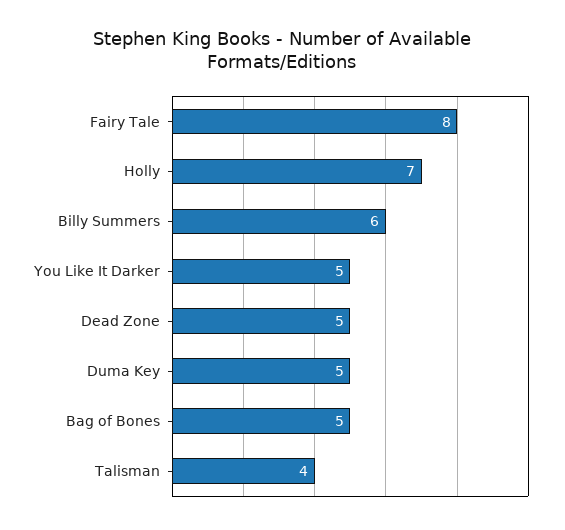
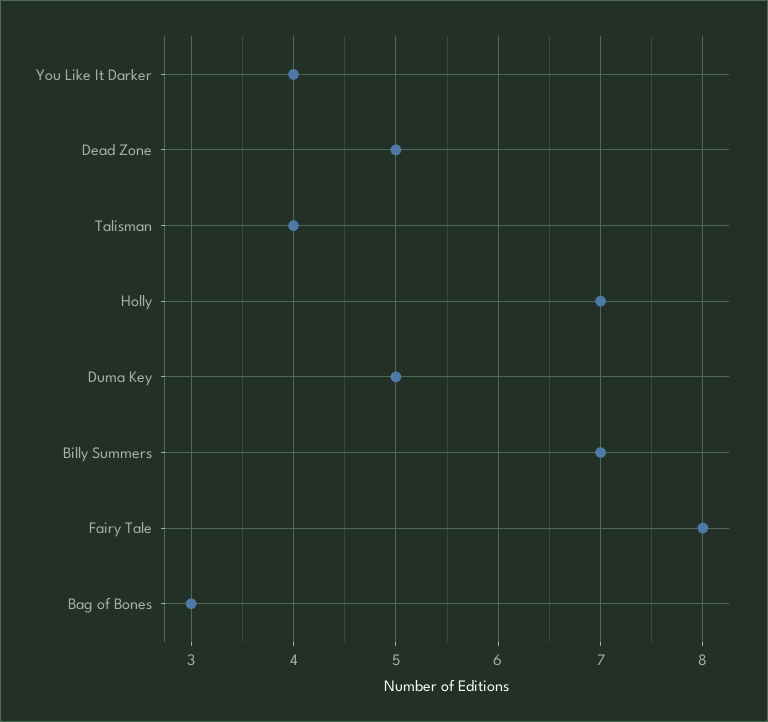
Billy Summers: 6 -> 7
You Like It Darker: 5 -> 4
Bag of Bones: 5 -> 3

